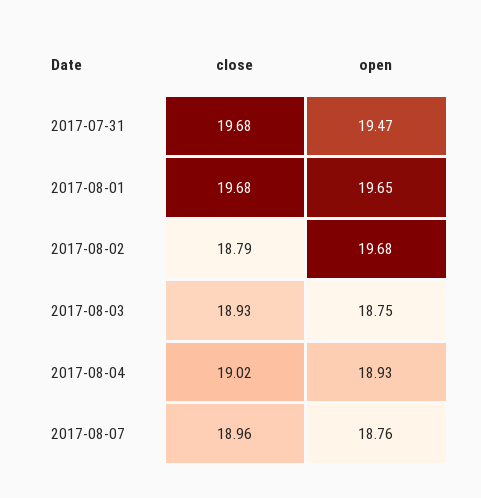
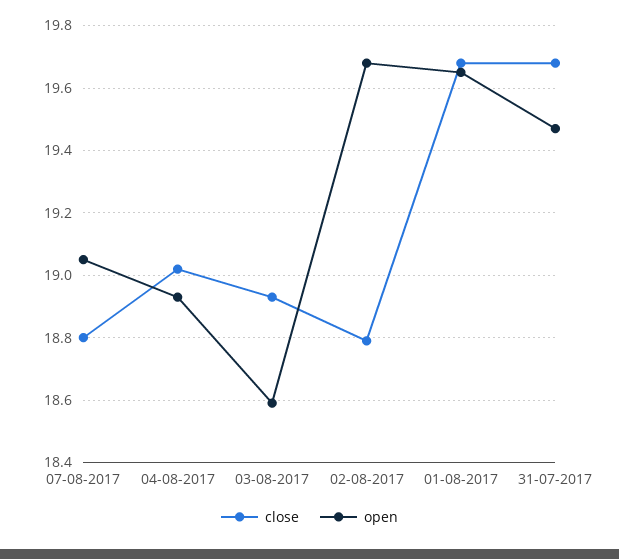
open, 2017-08-03: 18.75 -> 18.6
close, 2017-08-07: 18.96 -> 18.8
open, 2017-08-07: 18.76 -> 19.05

